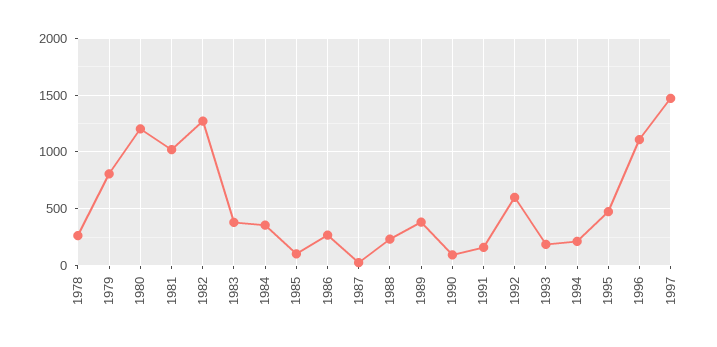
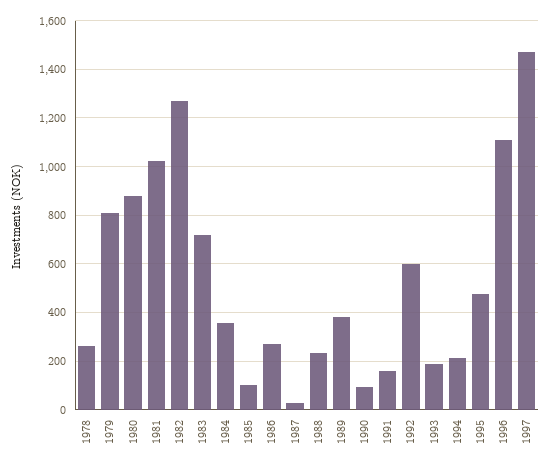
1980: 1200 -> 875
1983: 400 -> 725

